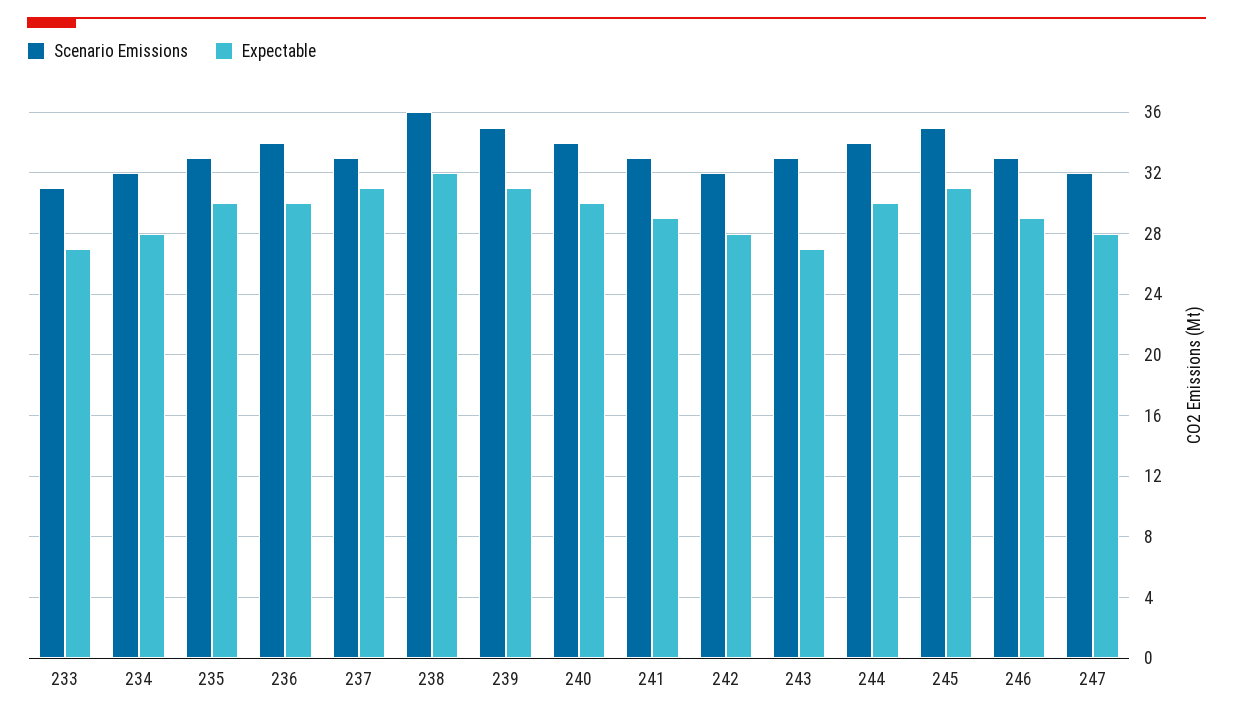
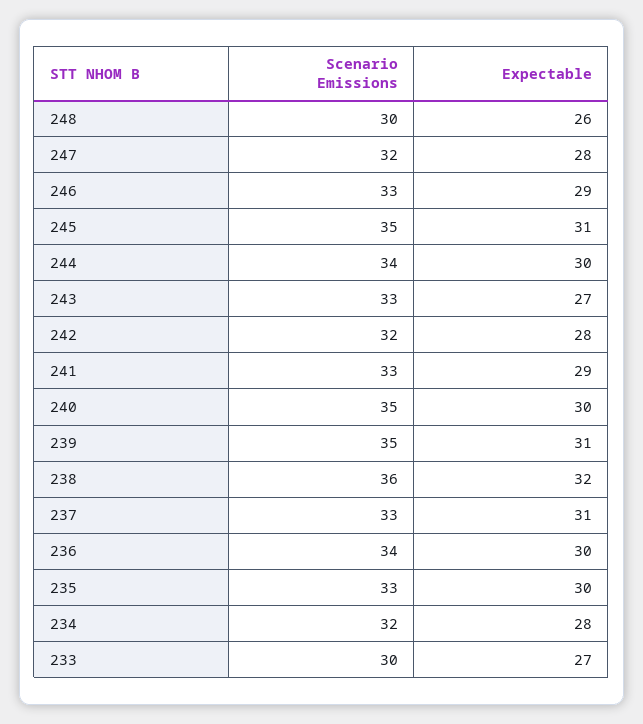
Scenario Emissions, 233: 31 -> 30
Scenario Emissions, 240: 34 -> 35
Scenario Emissions, 248: none -> 30
Expectable, 248: none -> 26

